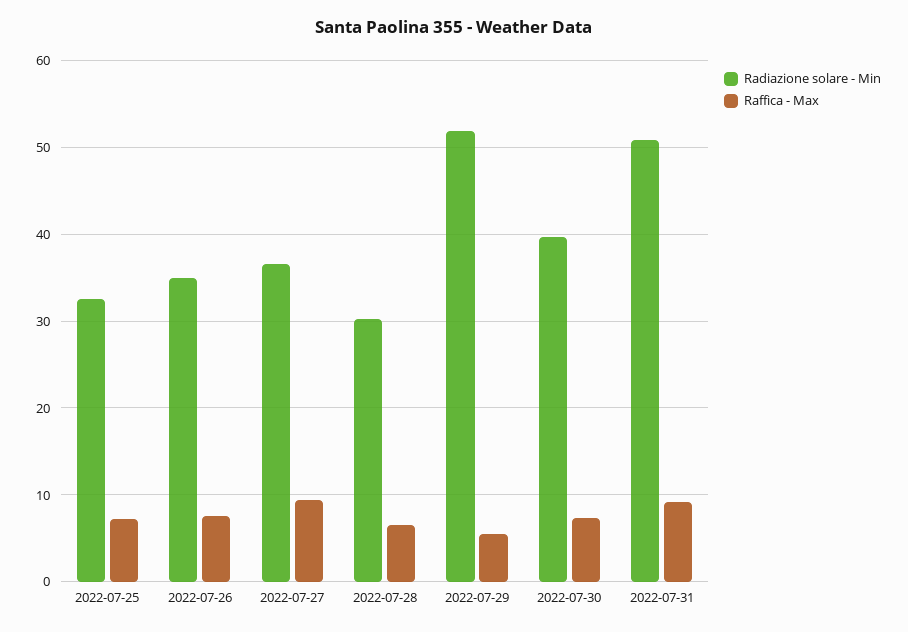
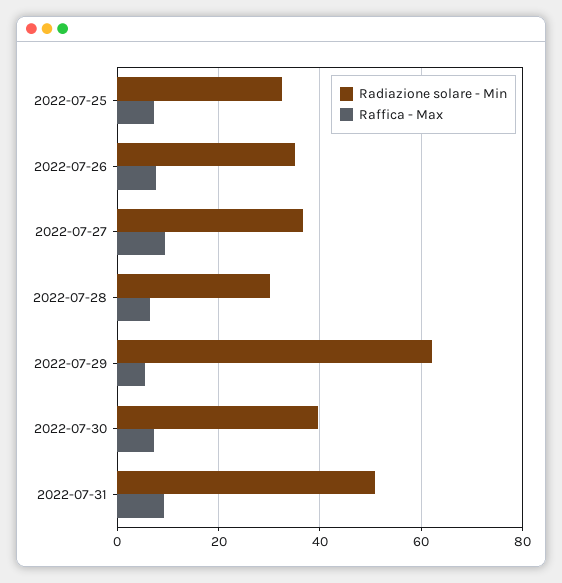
Radiazione solare - Min, 2022-07-29: 52 -> 62

